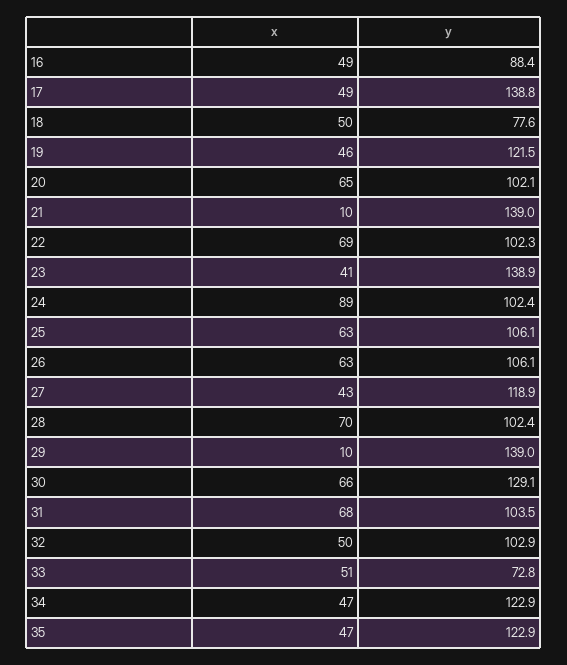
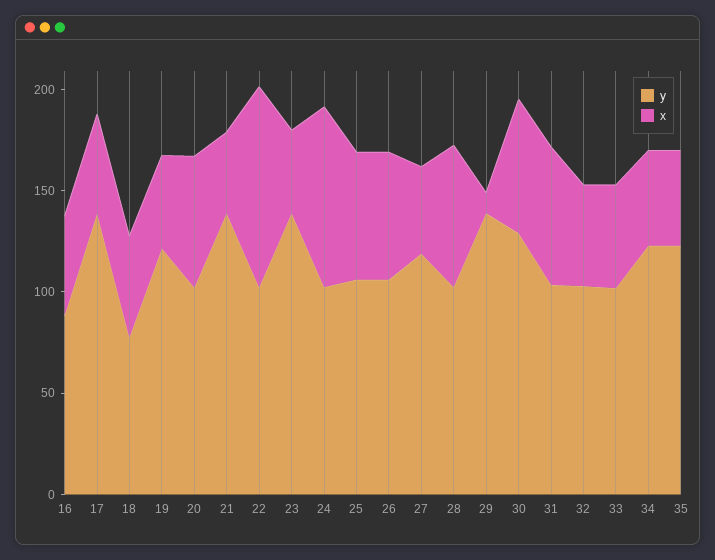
x, 21: 10 -> 40
x, 22: 69 -> 100
y, 33: 72.8 -> 100

